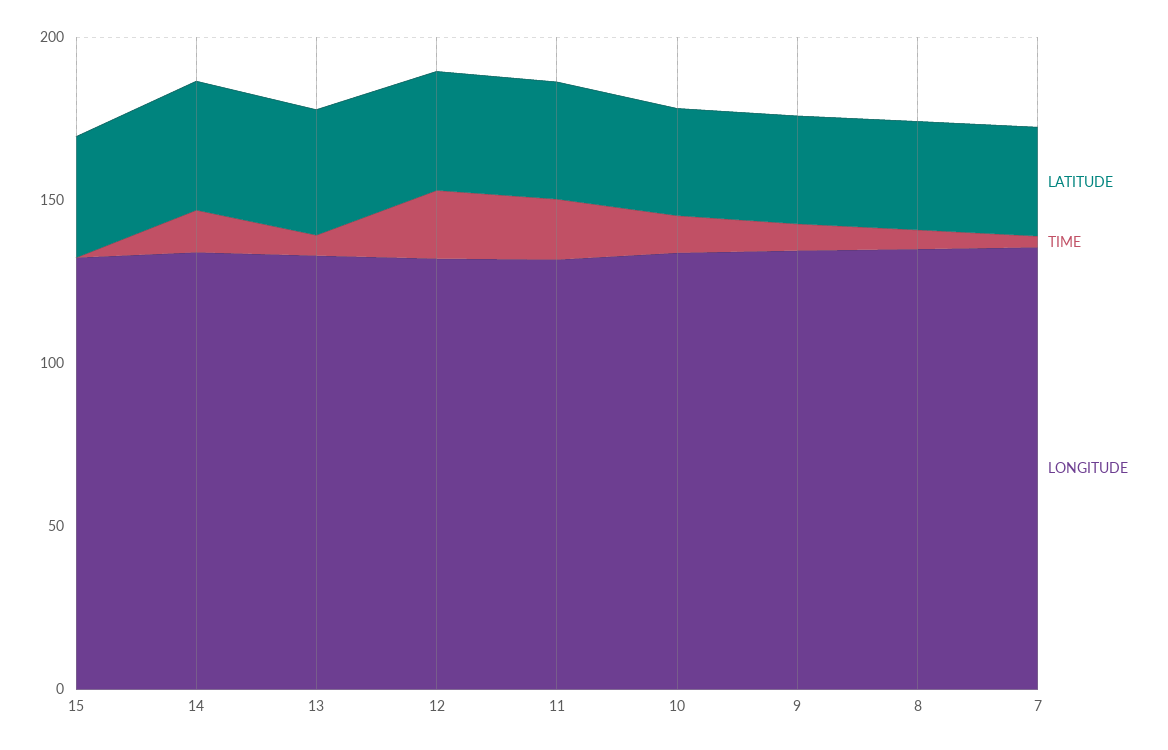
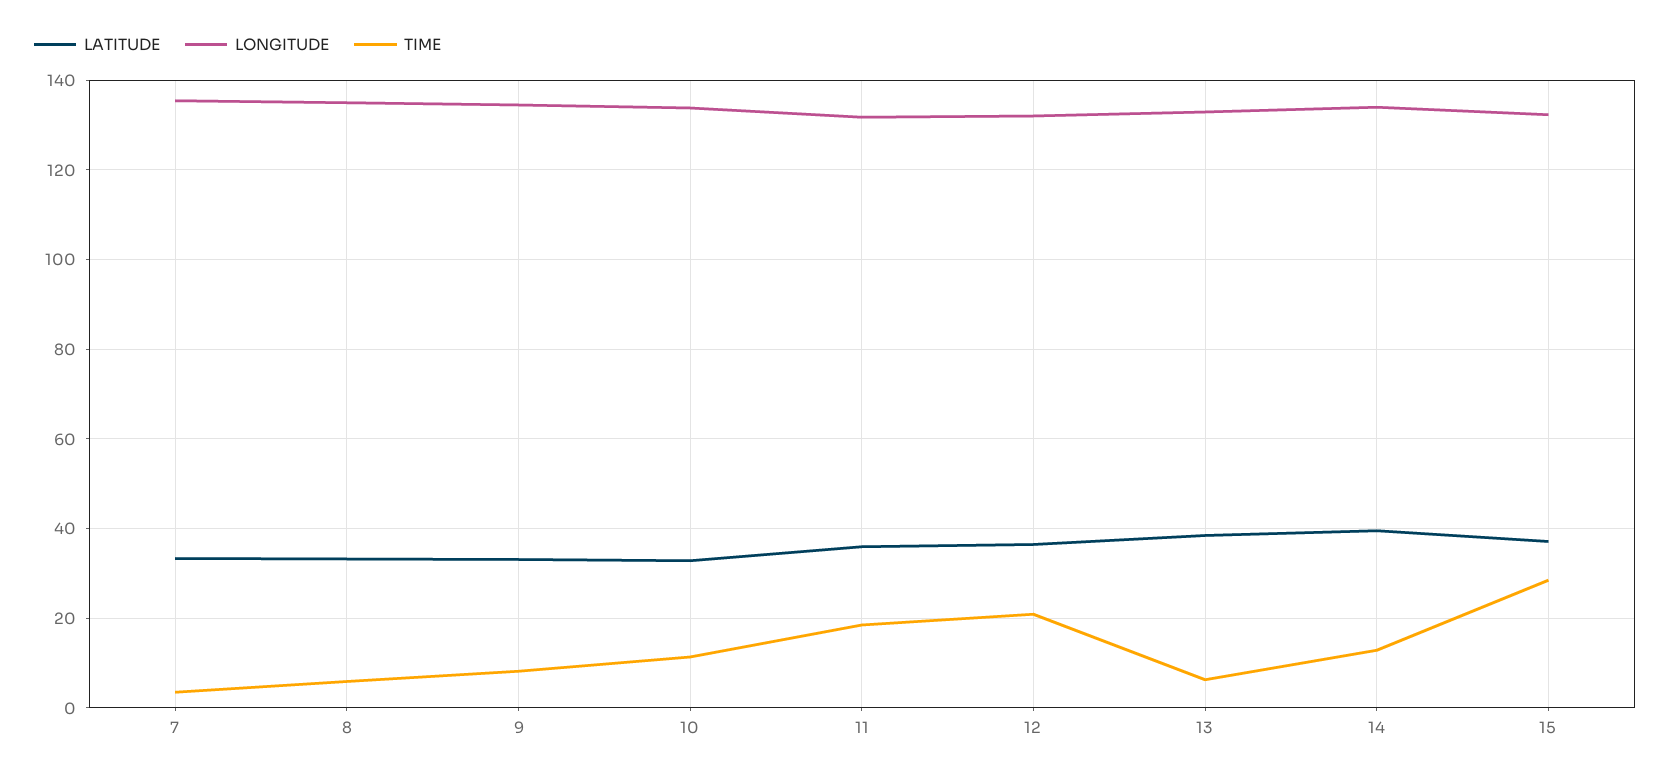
TIME, 15: 0 -> 28

